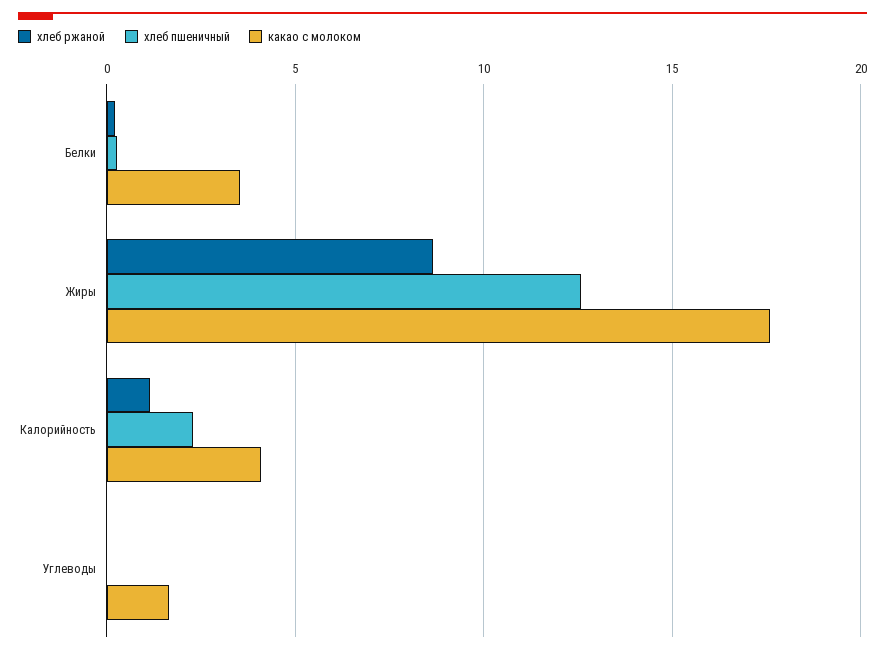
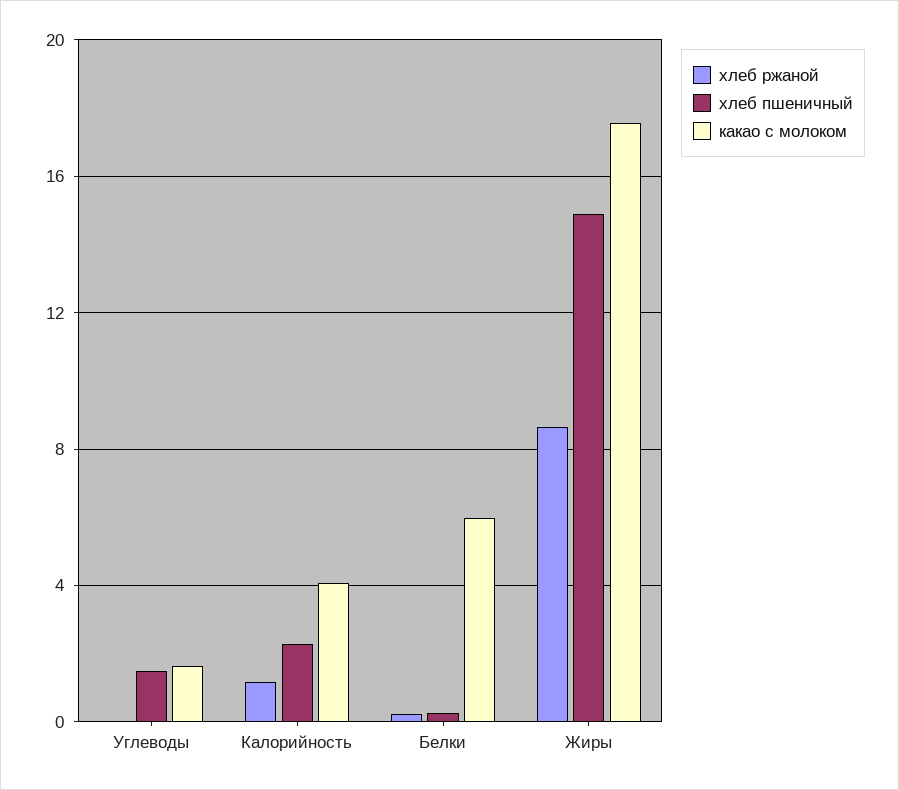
какао с молоком, Белки: 3.5 -> 6
хлеб пшеничный, Жиры: 12.5 -> 15
хлеб пшеничный, Углеводы: 0 -> 1.5

